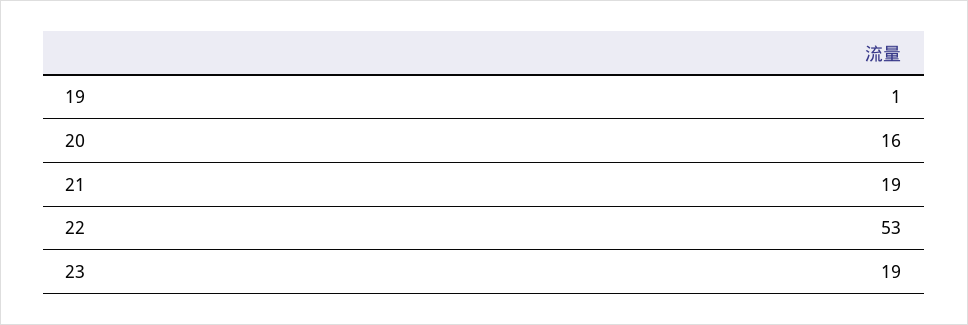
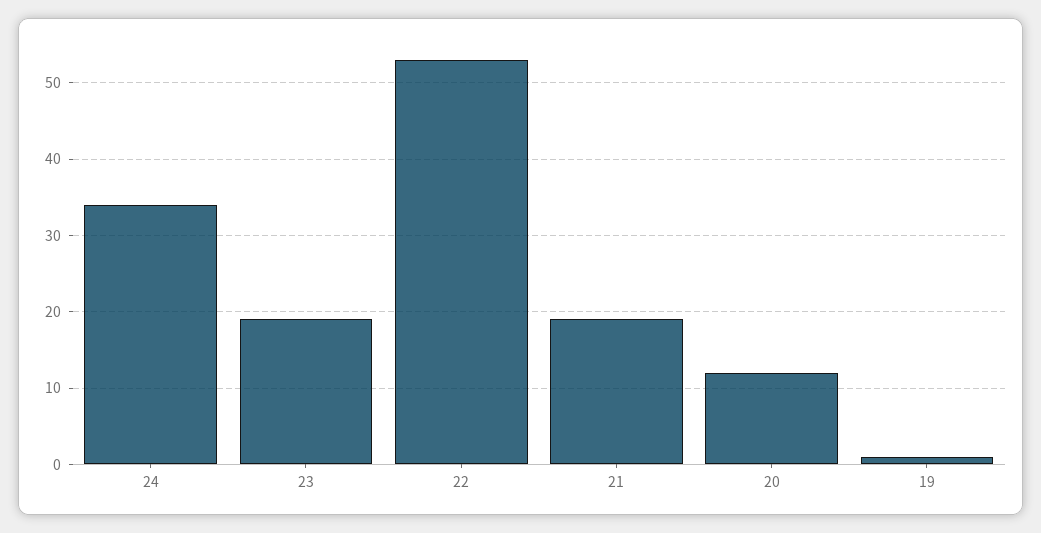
20: 16 -> 12
24: none -> 34

